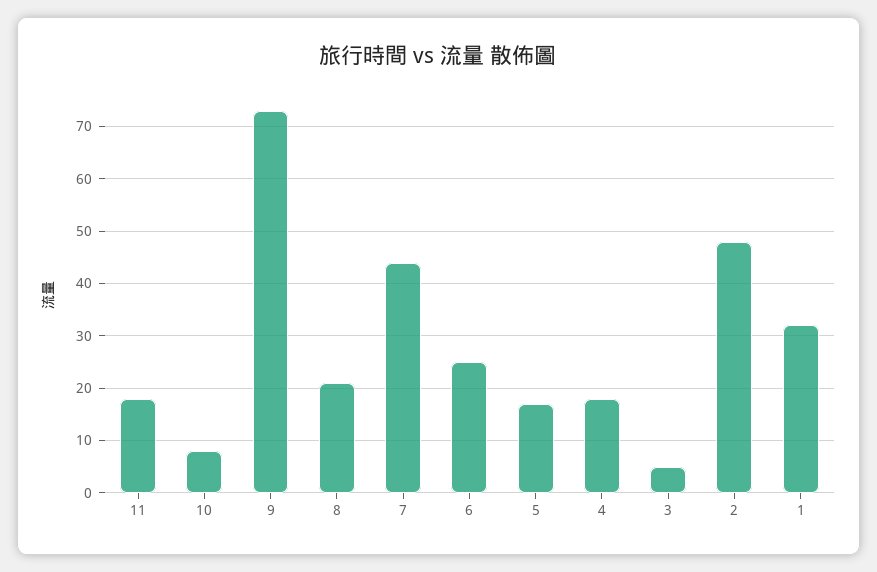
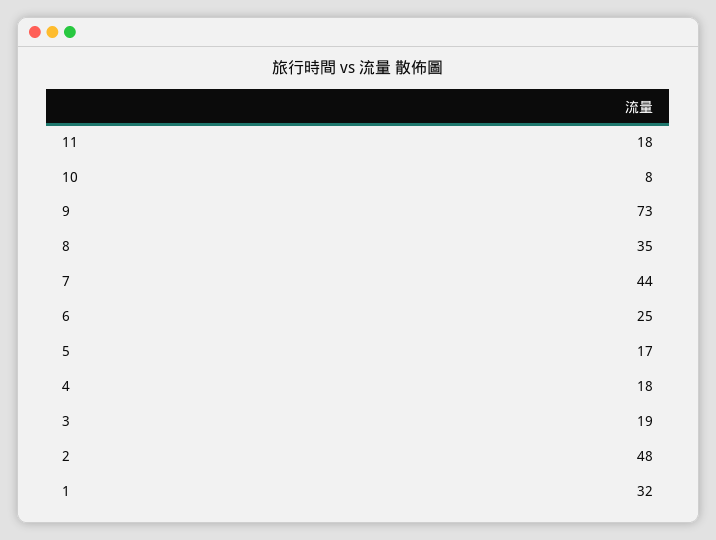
8: 20 -> 35
3: 5 -> 19

